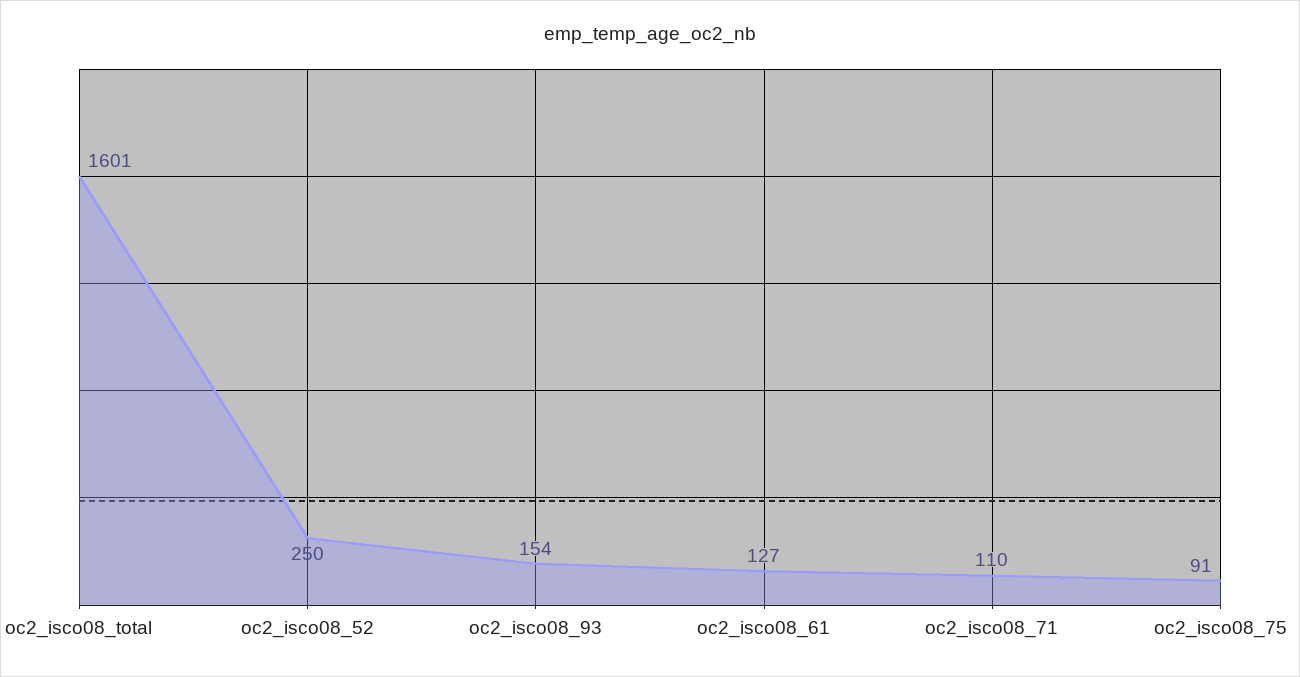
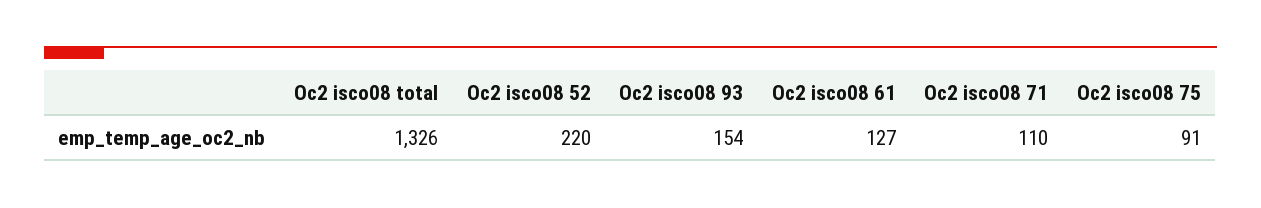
oc2_isco08_total: 1601 -> 1326
oc2_isco08_52: 250 -> 220

